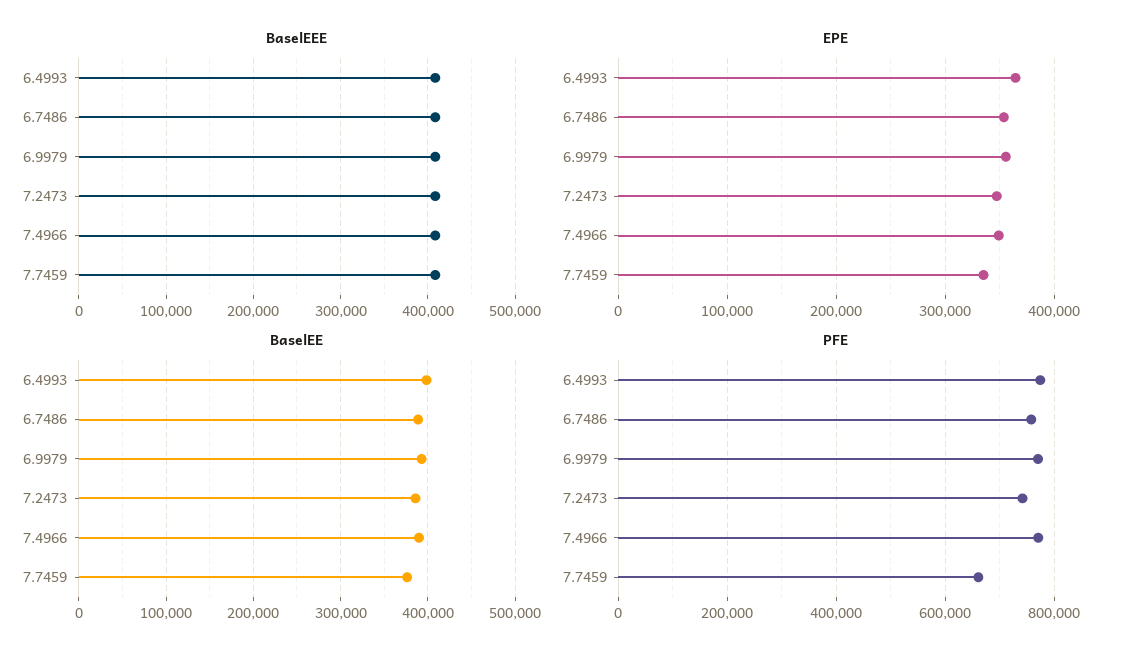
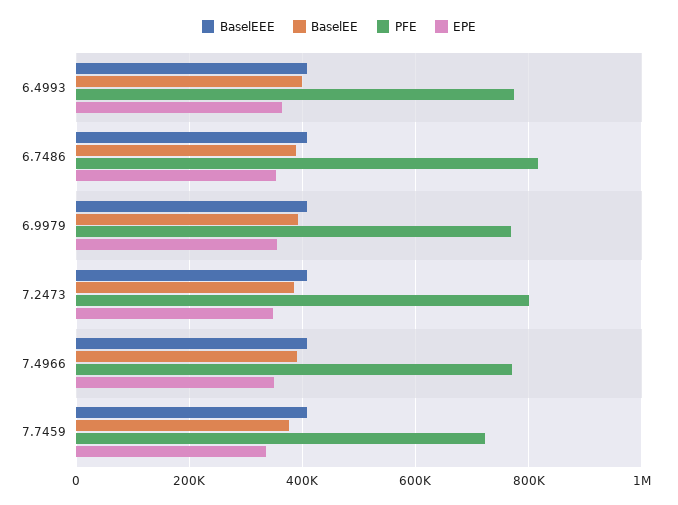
PFE, 6.7486: 760000 -> 820000
PFE, 7.2473: 740000 -> 800000
PFE, 7.7459: 660000 -> 720000

